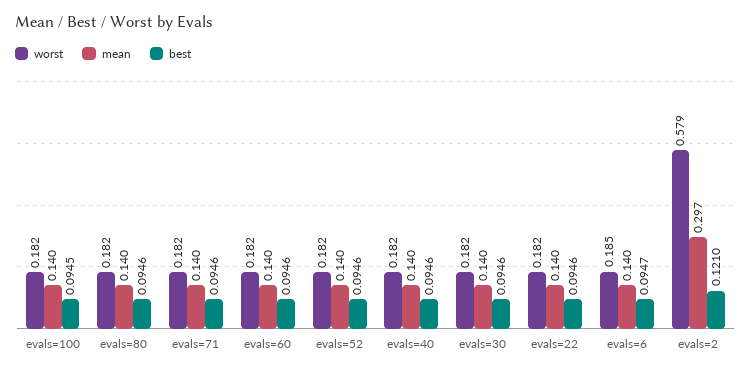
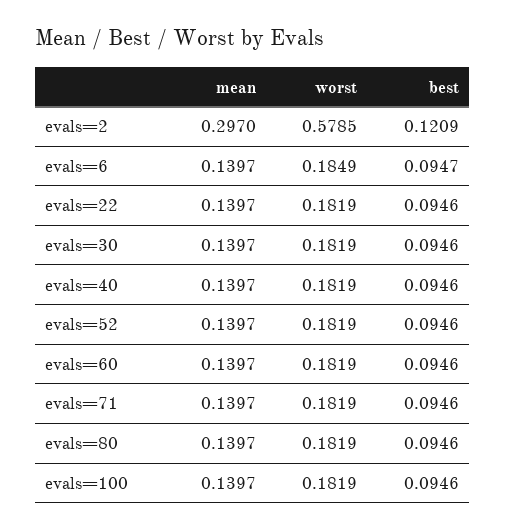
best, evals=100: 0.0945 -> 0.0946
best, evals=2: 0.121 -> 0.1209

